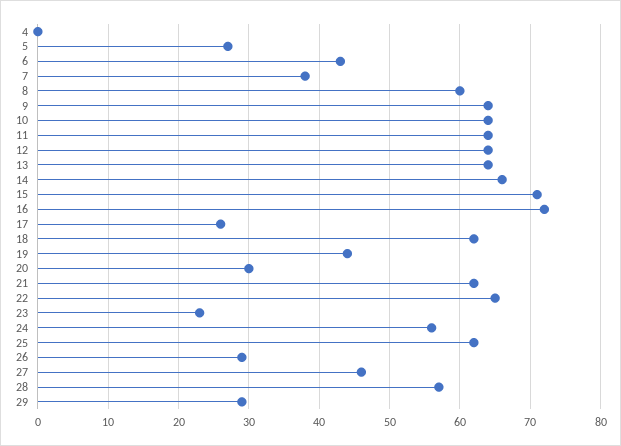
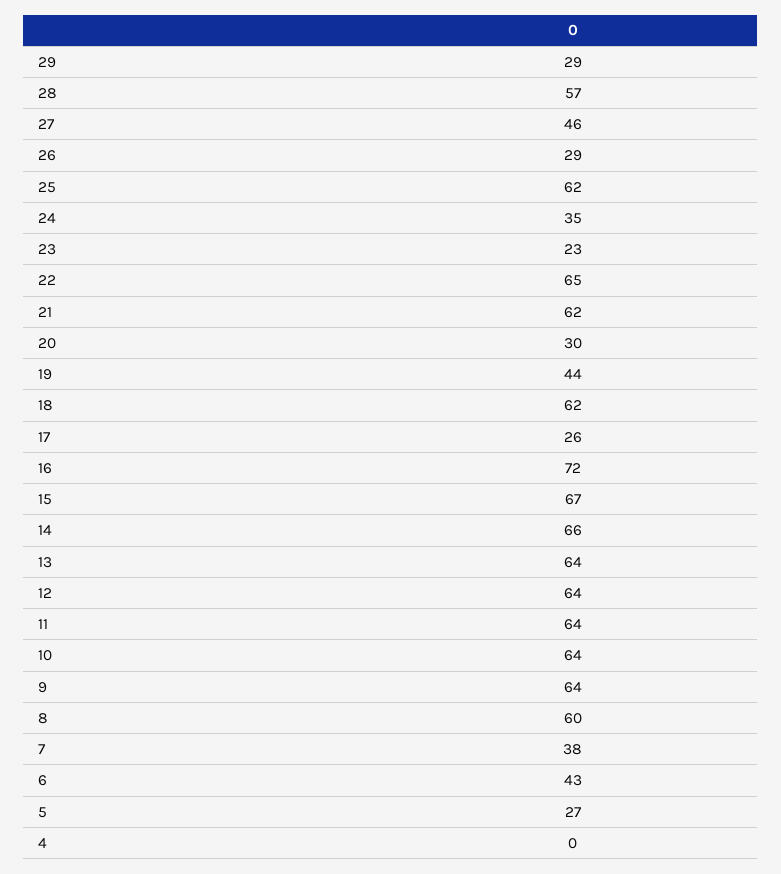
15: 71 -> 67
24: 56 -> 35

